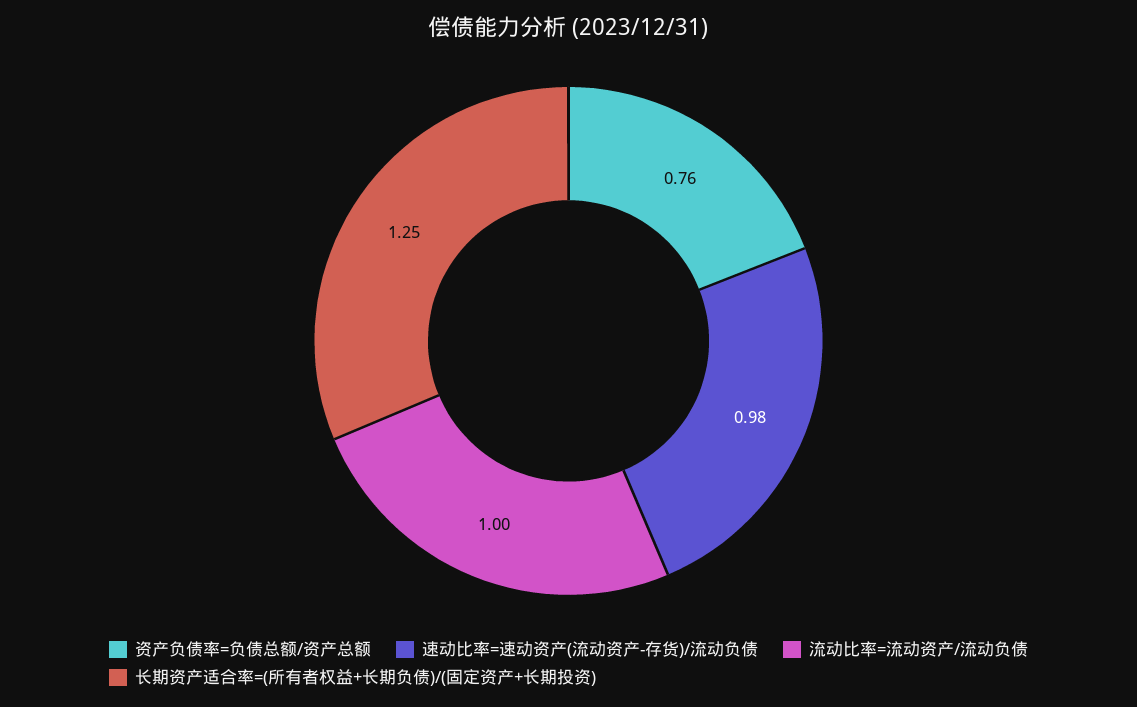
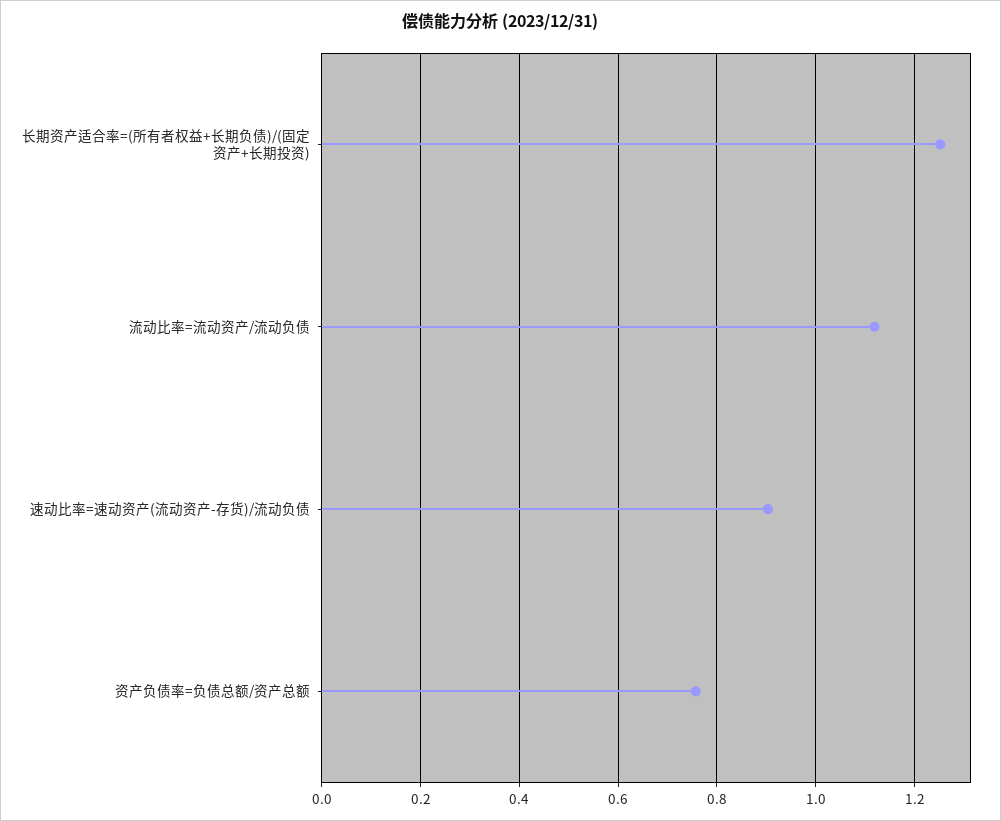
速动比率=速动资产(流动资产-存货)/流动负债: 0.98 -> 0.9
流动比率=流动资产/流动负债: 1 -> 1.12

